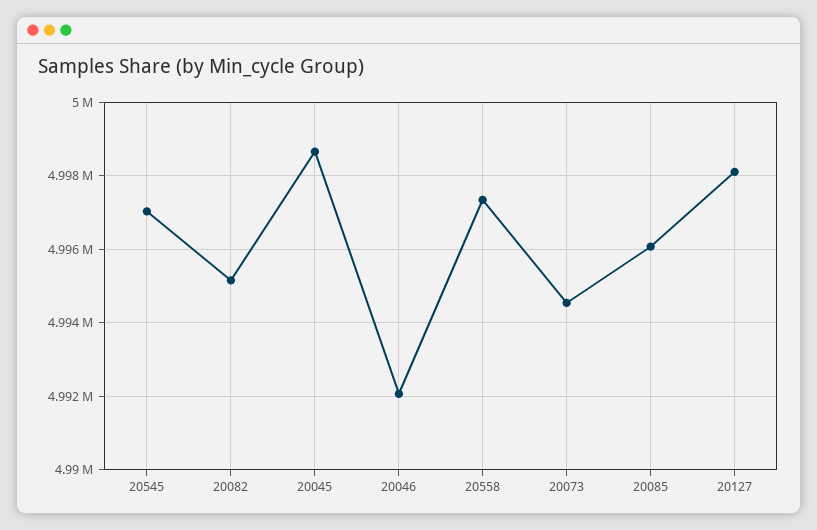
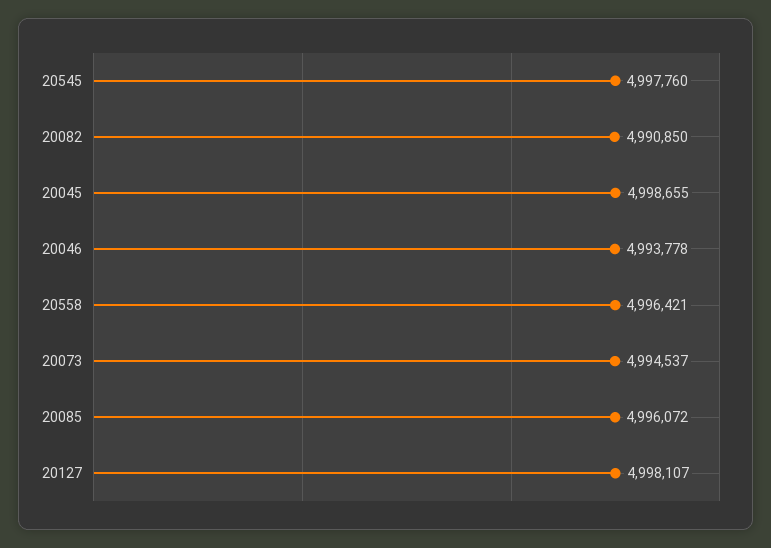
20545: 4997000 -> 4997760
20082: 4995200 -> 4990850
20046: 4992000 -> 4993778
20558: 4997400 -> 4996421

